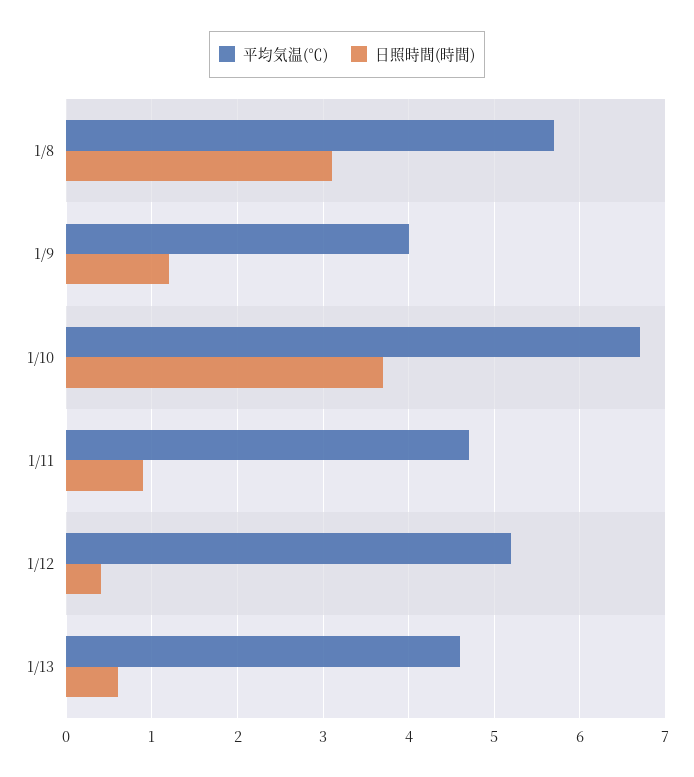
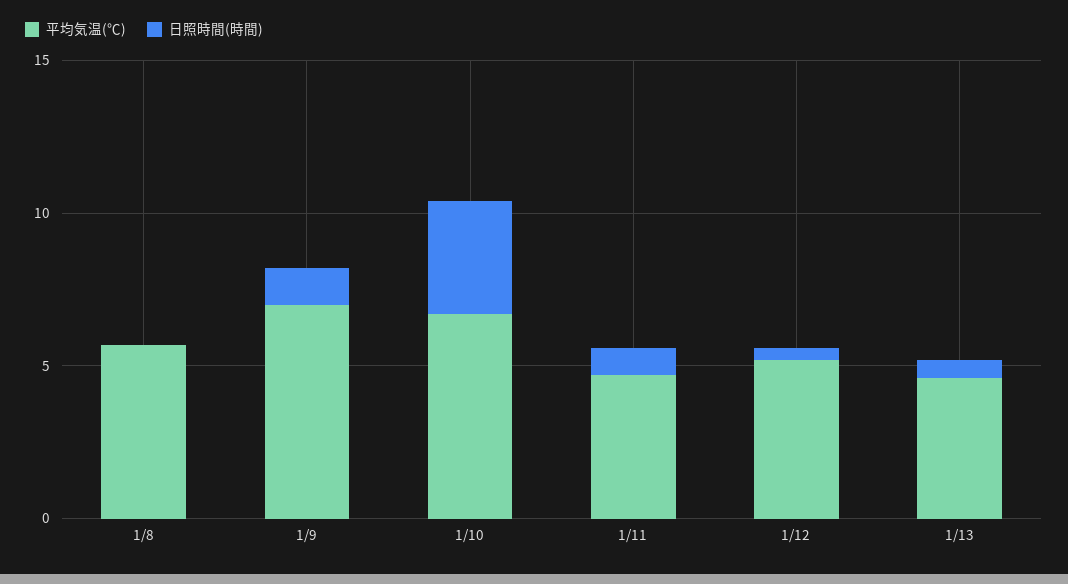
日照時間(時間), 1/8: 3.1 -> 0
平均気温(℃), 1/9: 4 -> 7

